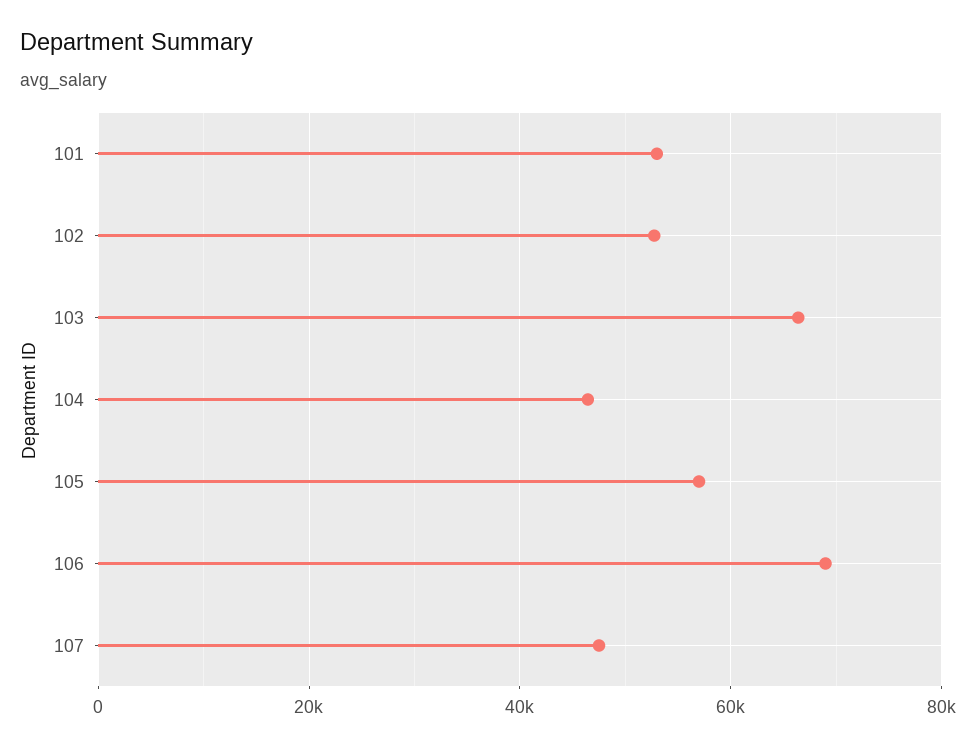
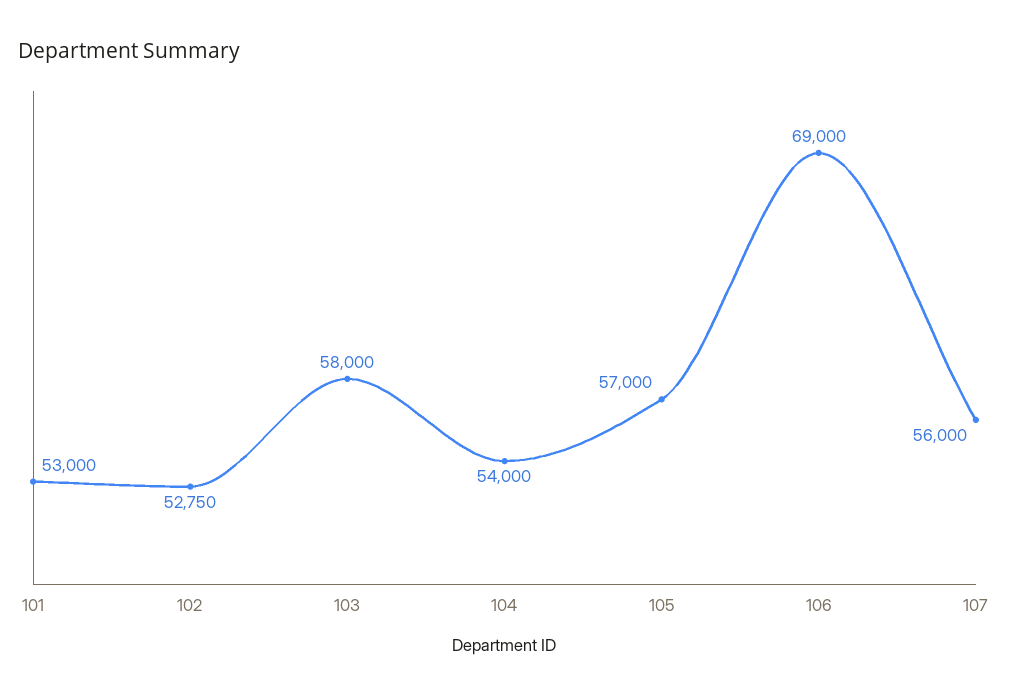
103: 66000 -> 58000
104: 46000 -> 54000
107: 48000 -> 56000

